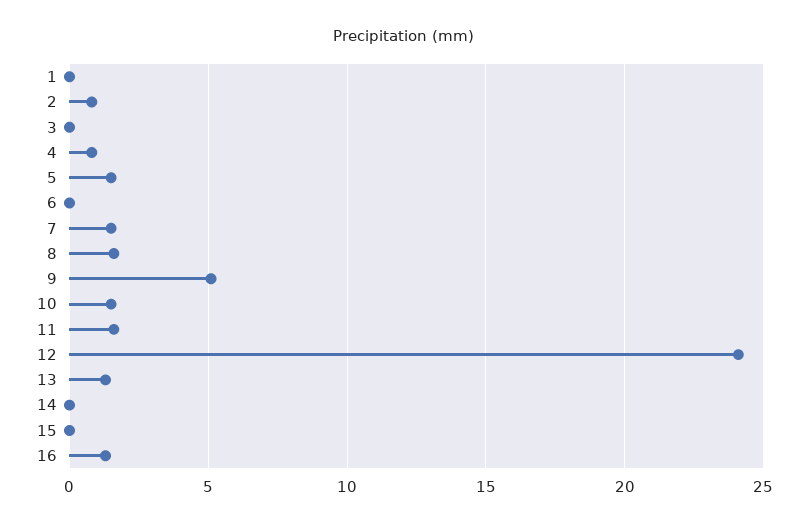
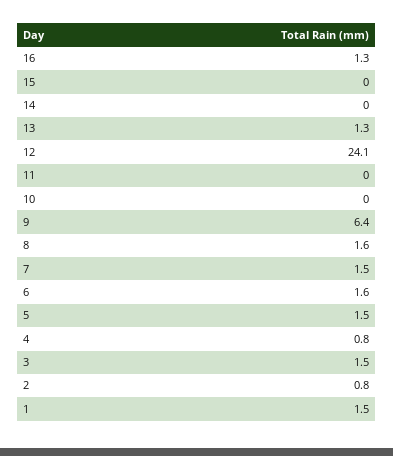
1: 0 -> 1.5
3: 0 -> 1.5
6: 0 -> 1.6
9: 5 -> 6.4
10: 1.5 -> 0
11: 1.5 -> 0

